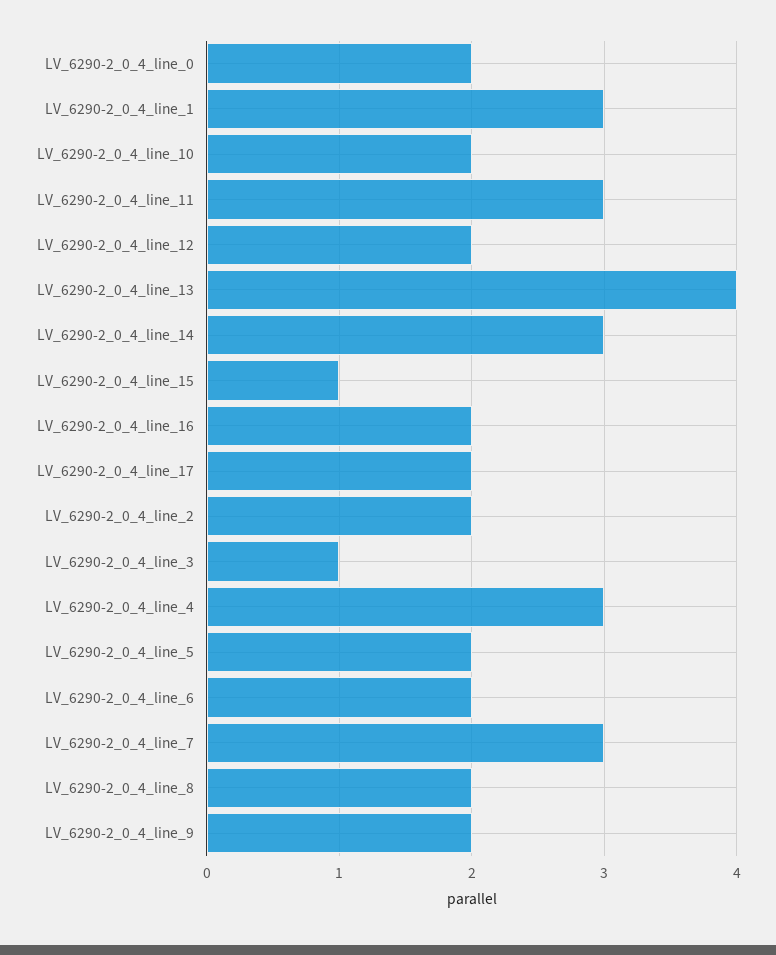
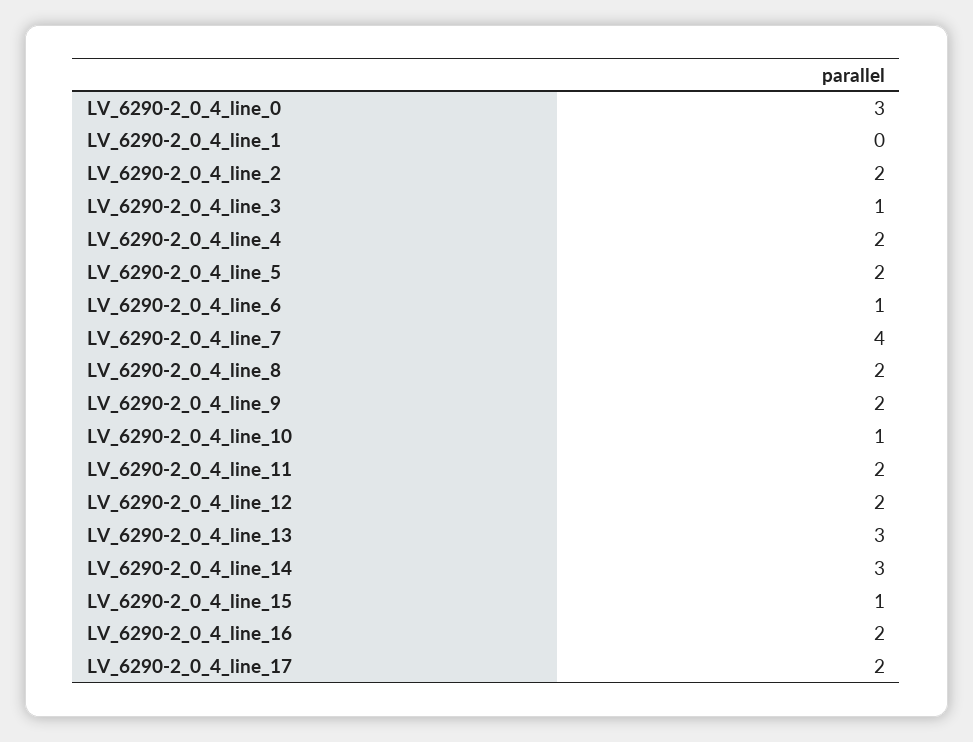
LV_6290-2_0_4_line_0: 2 -> 3
LV_6290-2_0_4_line_1: 3 -> 0
LV_6290-2_0_4_line_10: 2 -> 1
LV_6290-2_0_4_line_11: 3 -> 2
LV_6290-2_0_4_line_13: 4 -> 3
LV_6290-2_0_4_line_4: 3 -> 2
LV_6290-2_0_4_line_6: 2 -> 1
LV_6290-2_0_4_line_7: 3 -> 4

